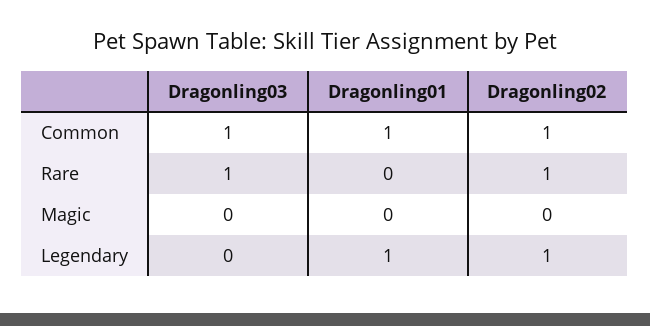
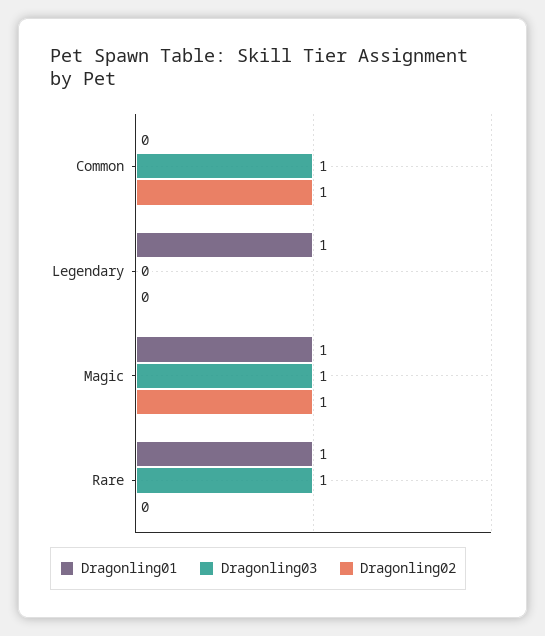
Dragonling01, Common: 1 -> 0
Dragonling01, Rare: 0 -> 1
Dragonling02, Rare: 1 -> 0
Dragonling03, Magic: 0 -> 1
Dragonling01, Magic: 0 -> 1
Dragonling02, Magic: 0 -> 1
Dragonling02, Legendary: 1 -> 0

